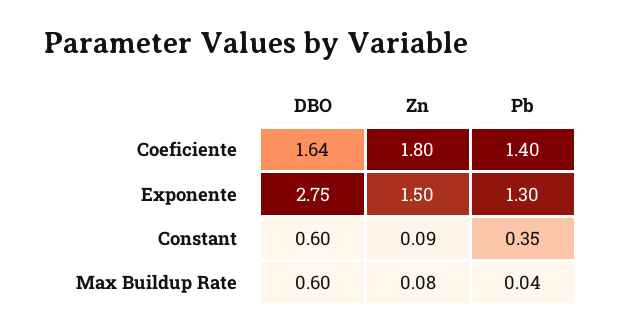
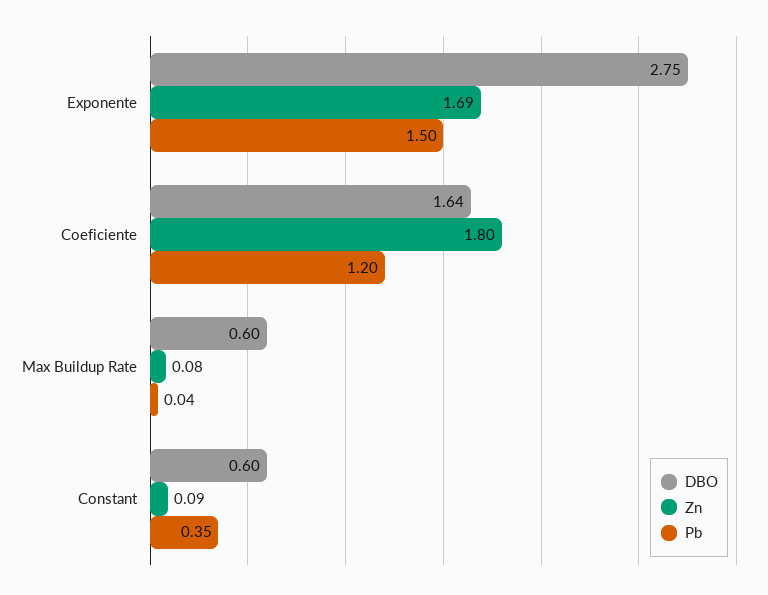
Pb, Coeficiente: 1.4 -> 1.2
Zn, Exponente: 1.5 -> 1.69
Pb, Exponente: 1.3 -> 1.5

